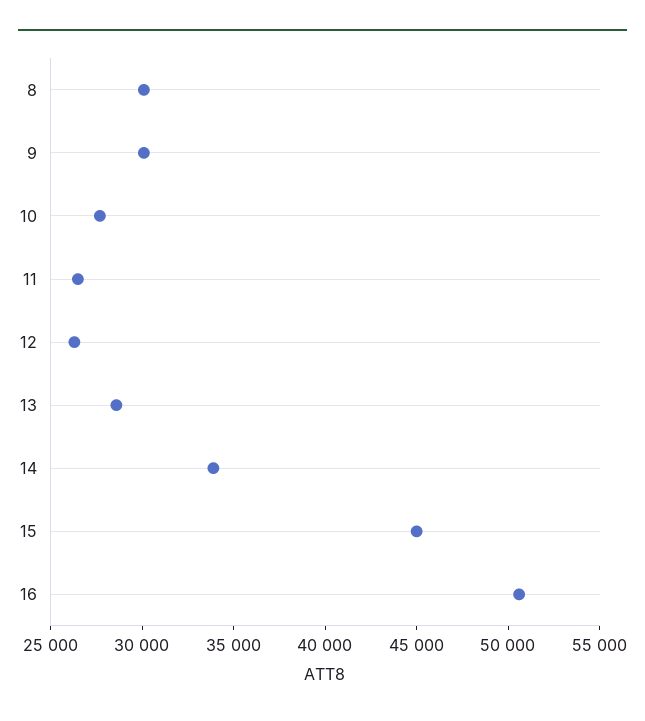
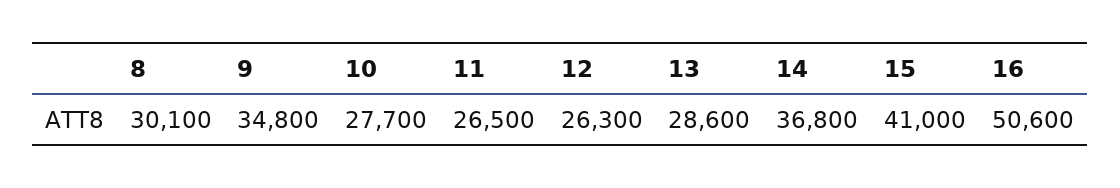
9: 30000 -> 34800
14: 34000 -> 36800
15: 45000 -> 41000

